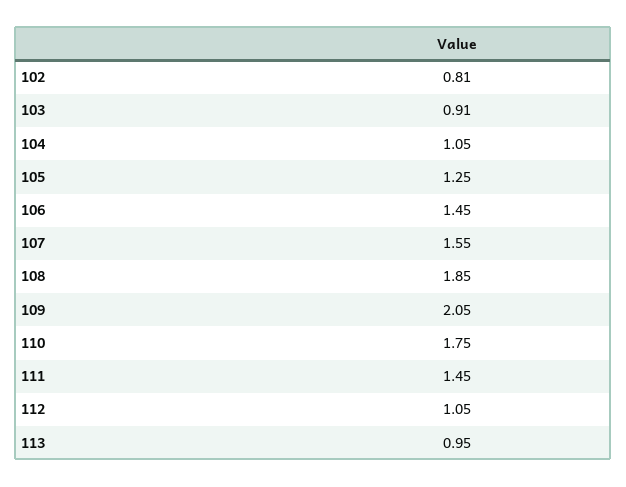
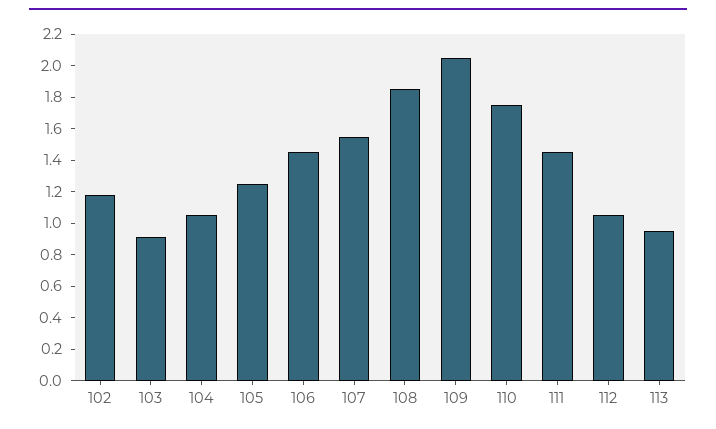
102: 0.81 -> 1.2

